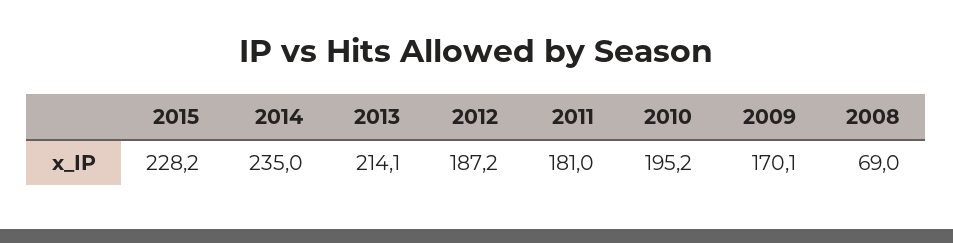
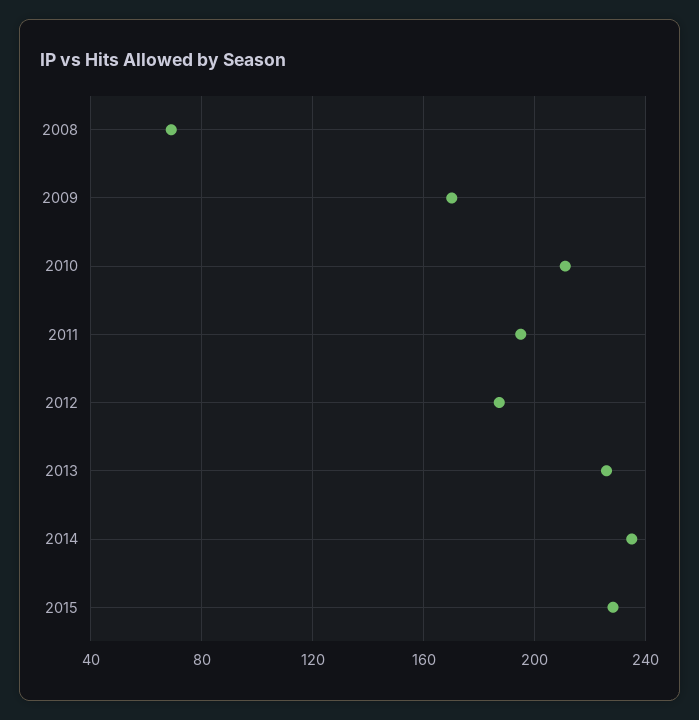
2013: 214.1 -> 225
2011: 181 -> 195
2010: 195.2 -> 210

